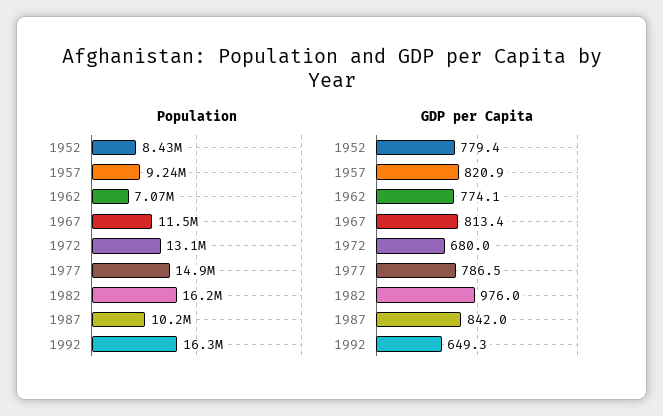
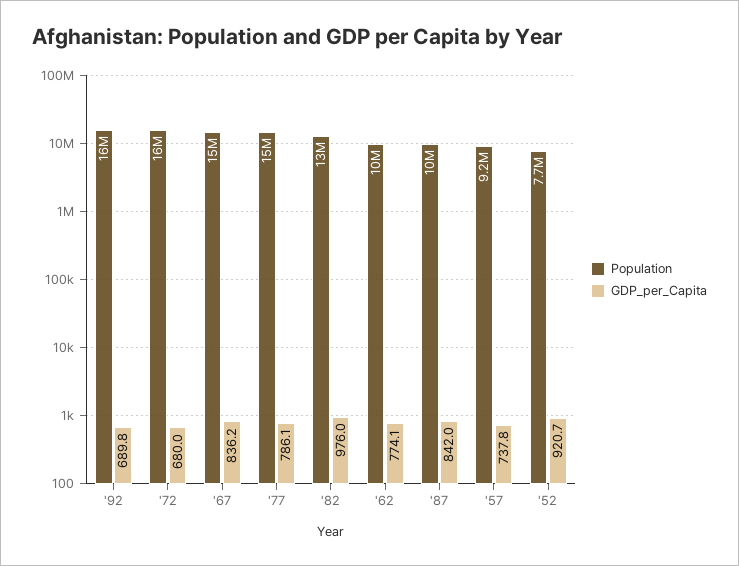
Population, 1952: 8430000 -> 7700000
Population, 1962: 7070000 -> 10000000
Population, 1967: 11500000 -> 15000000
Population, 1972: 13100000 -> 16000000
Population, 1982: 16200000 -> 13000000
GDP per Capita, 1952: 779.4 -> 920.7
GDP per Capita, 1957: 820.9 -> 737.8
GDP per Capita, 1967: 813.4 -> 836.2
GDP per Capita, 1977: 786.5 -> 786.1
GDP per Capita, 1992: 649.3 -> 689.8

